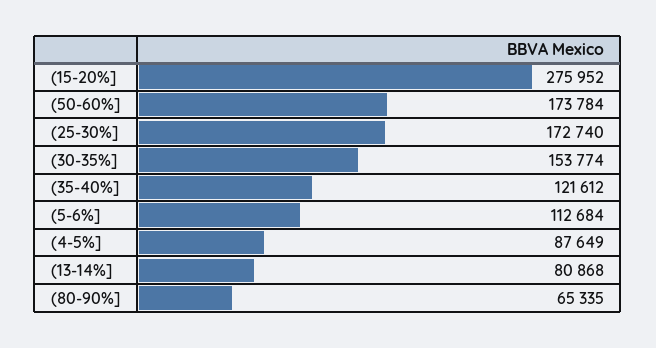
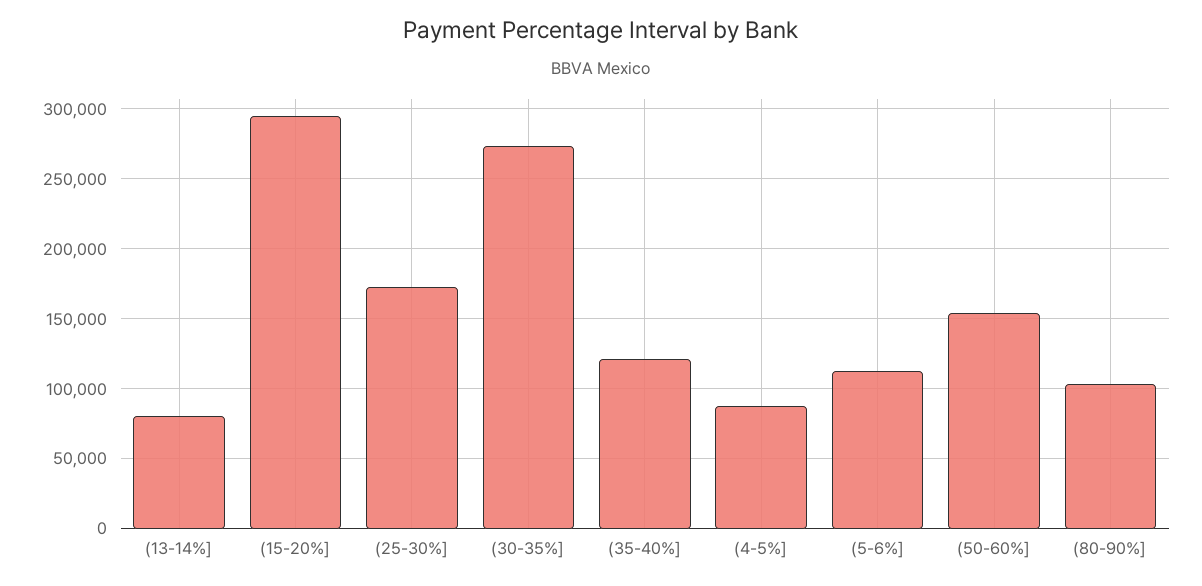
(15-20%]: 275952 -> 295000
(50-60%]: 173784 -> 155000
(30-35%]: 153774 -> 275000
(80-90%]: 65335 -> 105000

